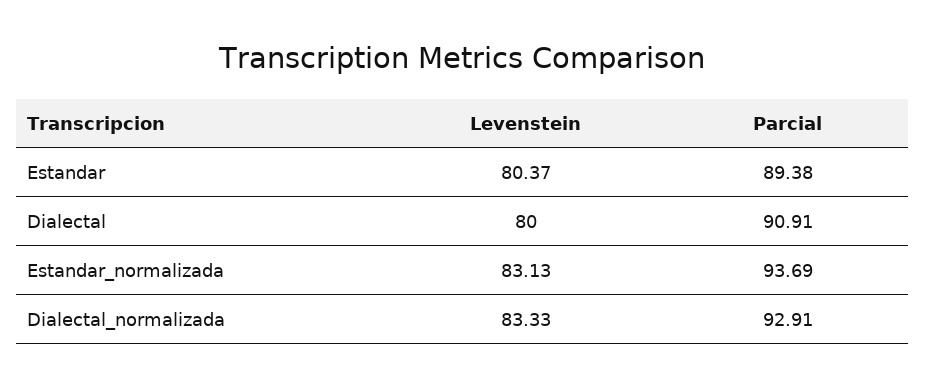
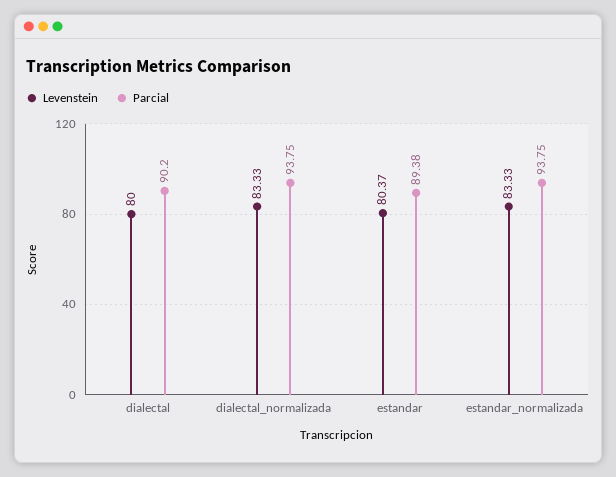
Parcial, Dialectal: 90.91 -> 90.2
Levenstein, Estandar_normalizada: 83.13 -> 83.33
Parcial, Estandar_normalizada: 93.69 -> 93.75
Parcial, Dialectal_normalizada: 92.91 -> 93.75

